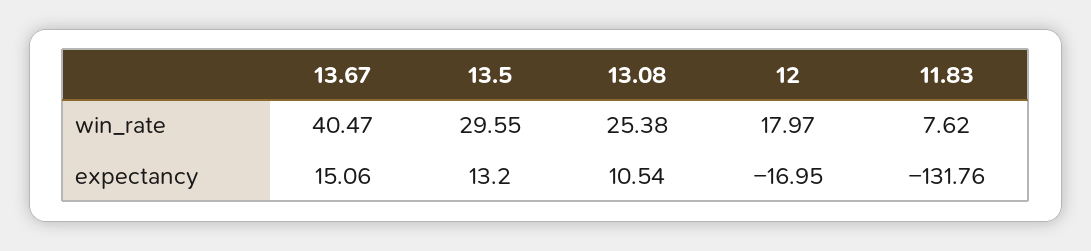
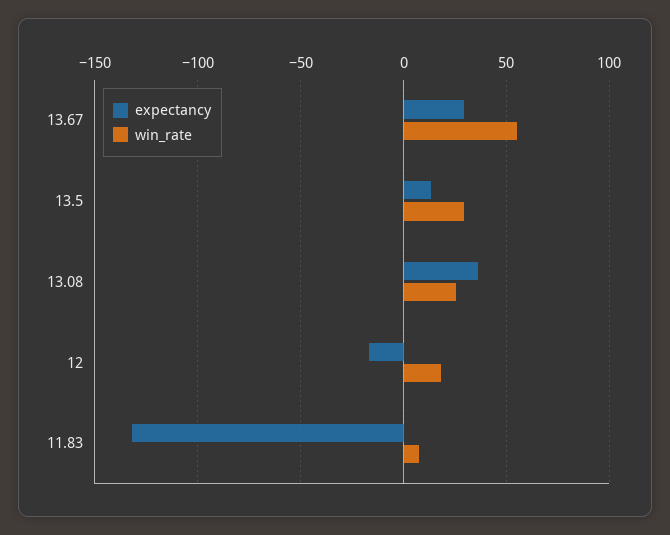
win_rate, 13.67: 40.47 -> 55
expectancy, 13.67: 15.06 -> 30
expectancy, 13.08: 10.54 -> 35

